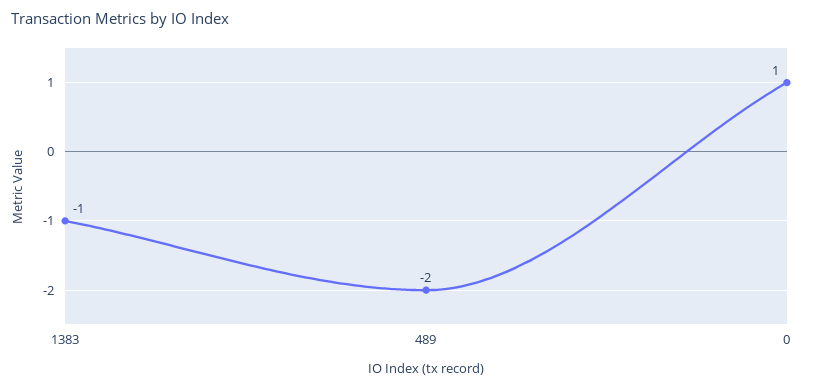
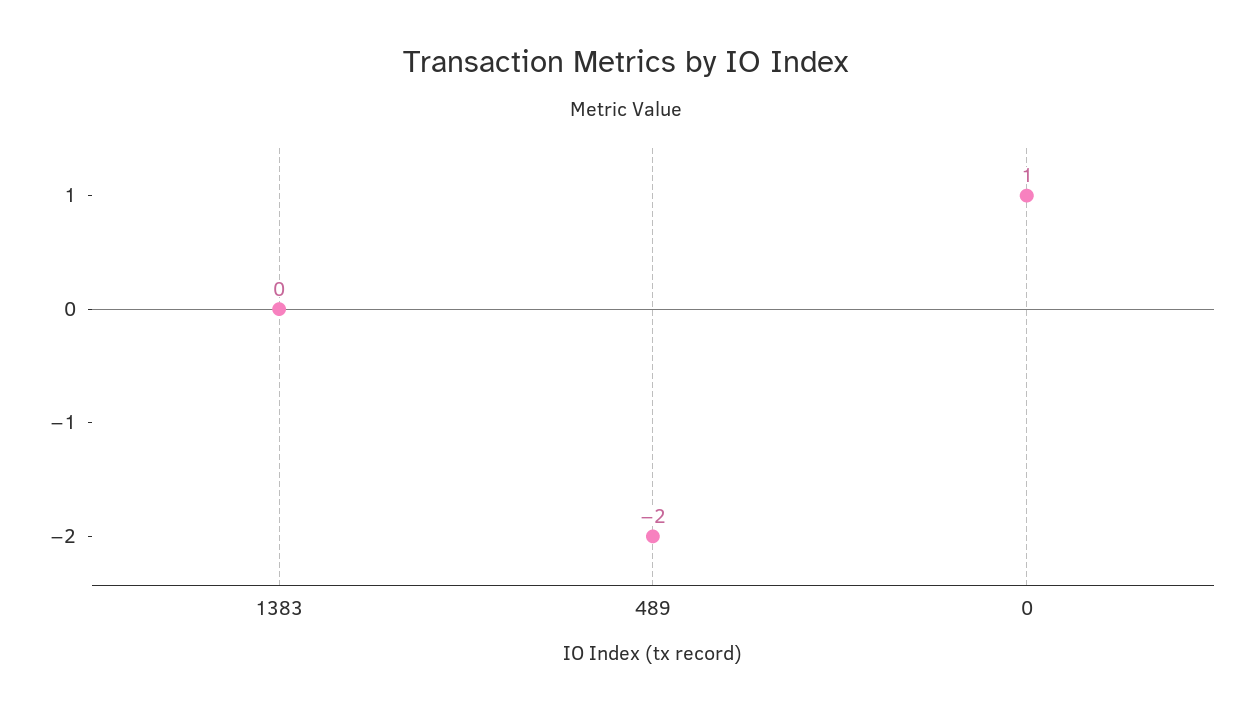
1383: -1 -> 0

